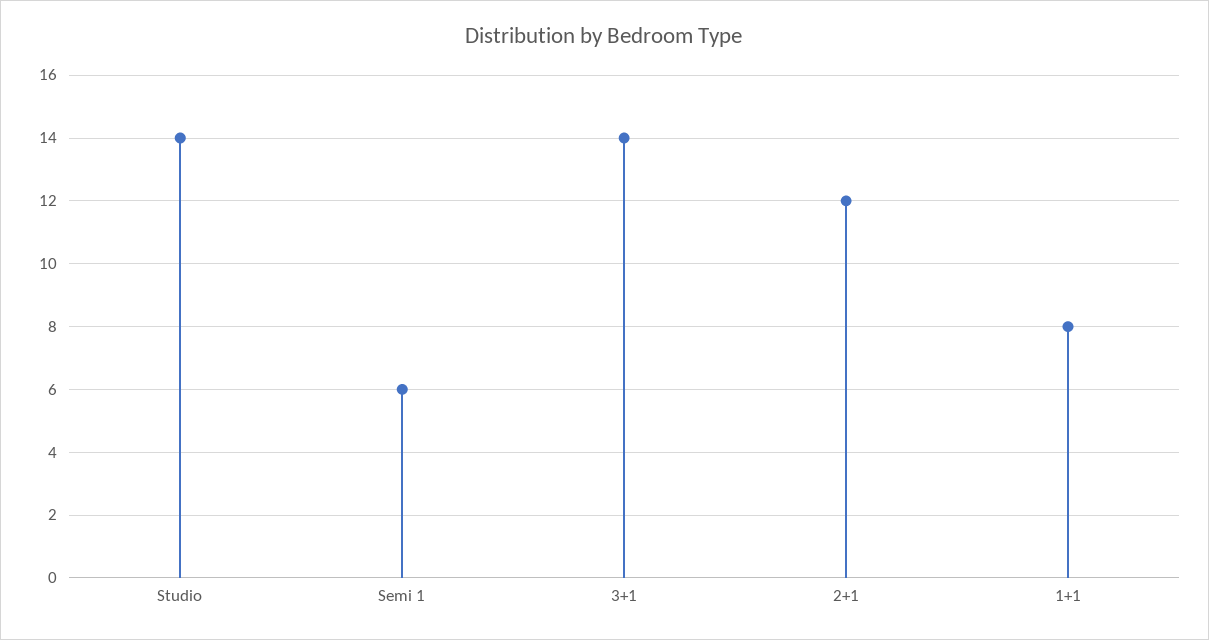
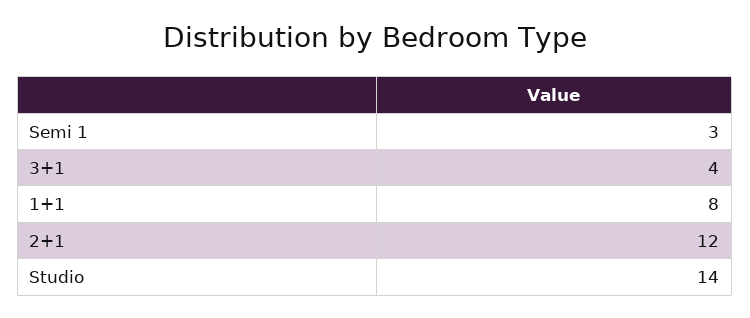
Semi 1: 6 -> 3
3+1: 14 -> 4

